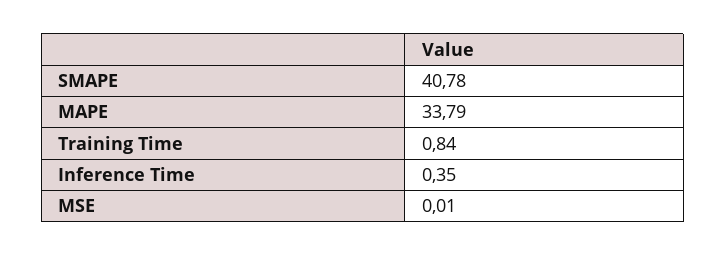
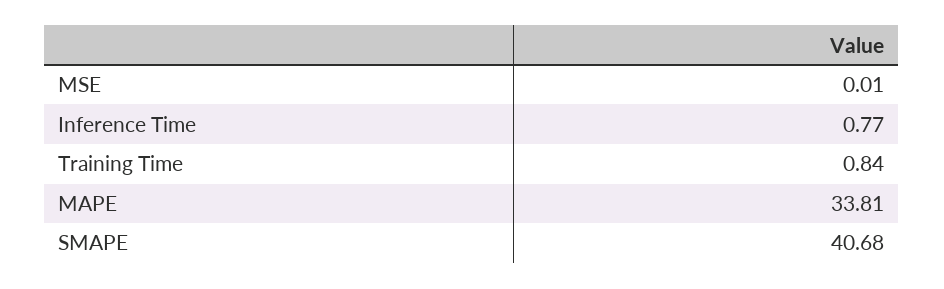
SMAPE: 40.78 -> 40.68
MAPE: 33.79 -> 33.81
Inference Time: 0.35 -> 0.77

